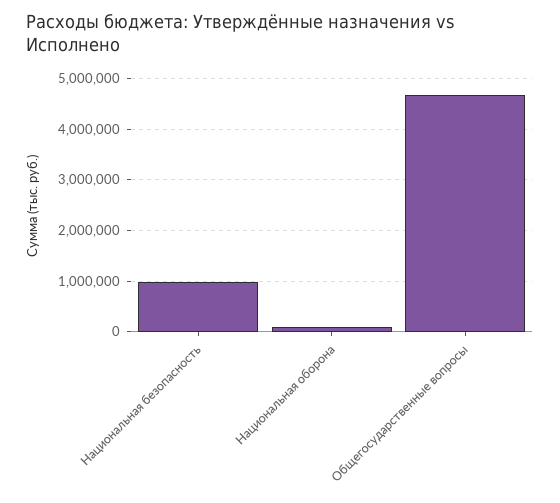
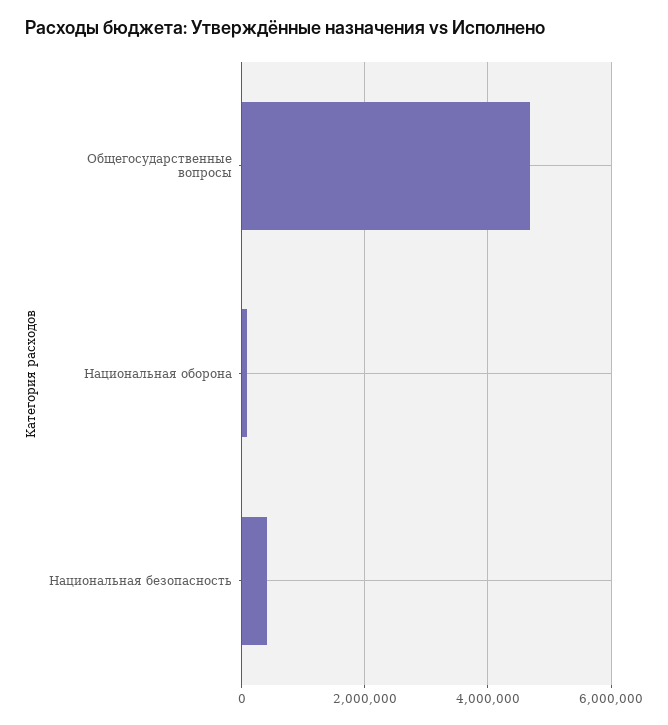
Национальная безопасность: 1000000 -> 400000

